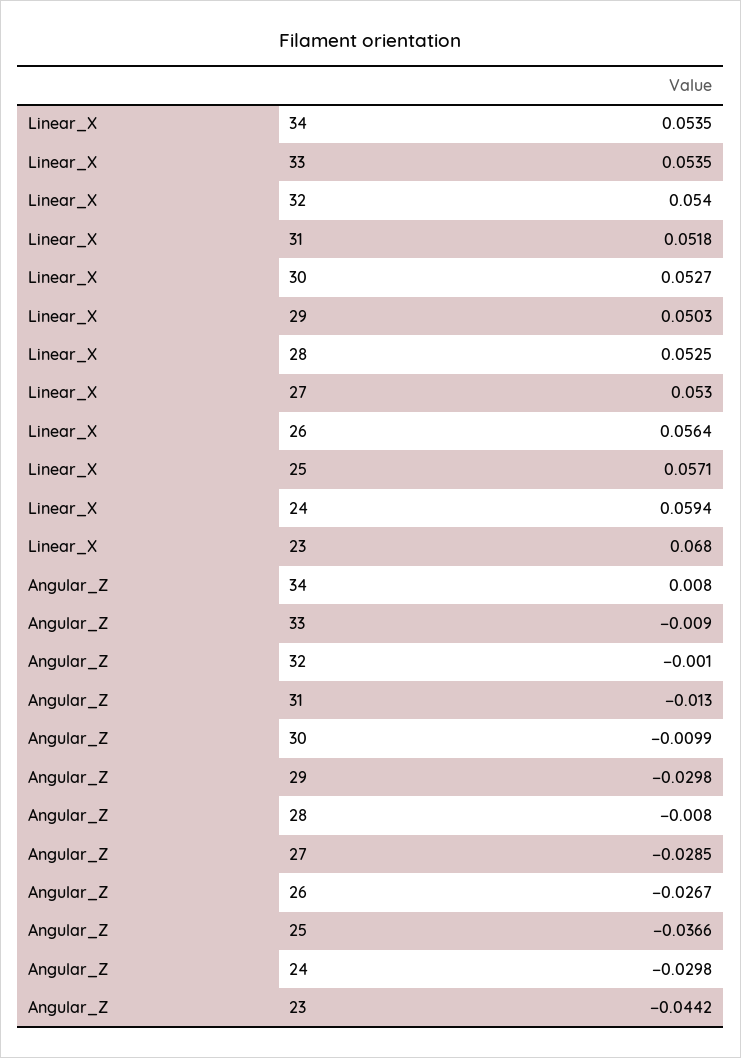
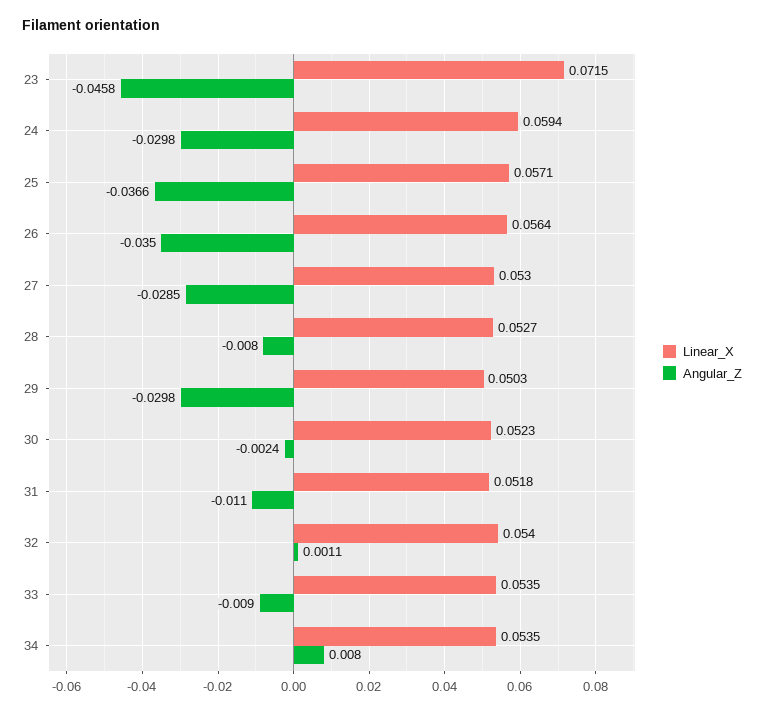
Linear_X, 30: 0.0527 -> 0.0523
Linear_X, 28: 0.0525 -> 0.0527
Linear_X, 23: 0.068 -> 0.0715
Angular_Z, 32: -0.001 -> 0.0011
Angular_Z, 31: -0.013 -> -0.011
Angular_Z, 30: -0.0099 -> -0.0024
Angular_Z, 26: -0.0267 -> -0.035
Angular_Z, 23: -0.0442 -> -0.0458

